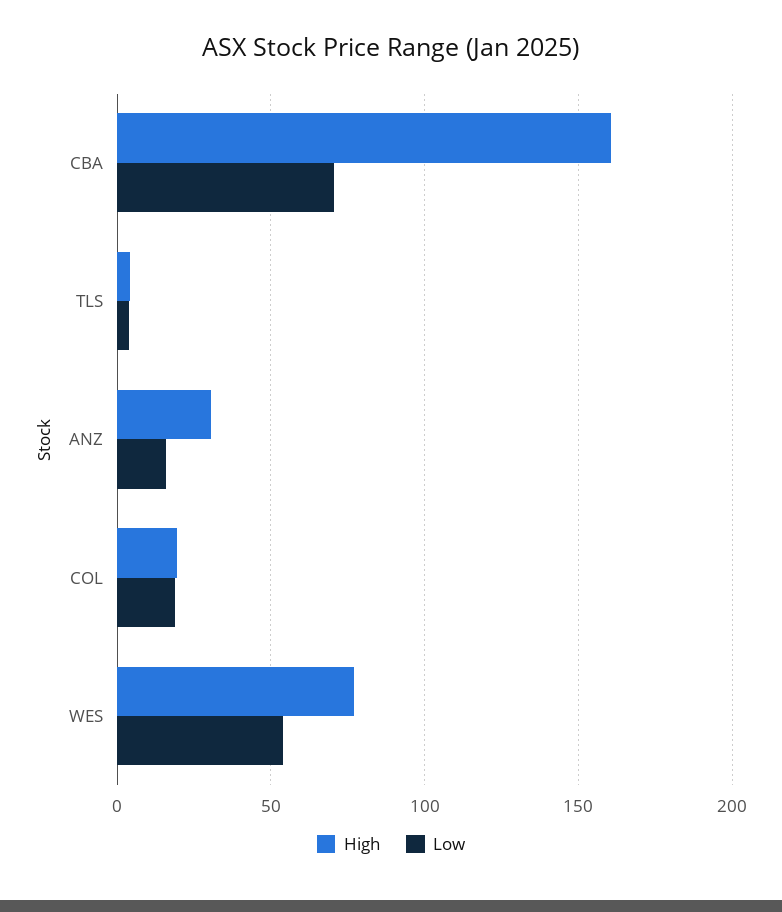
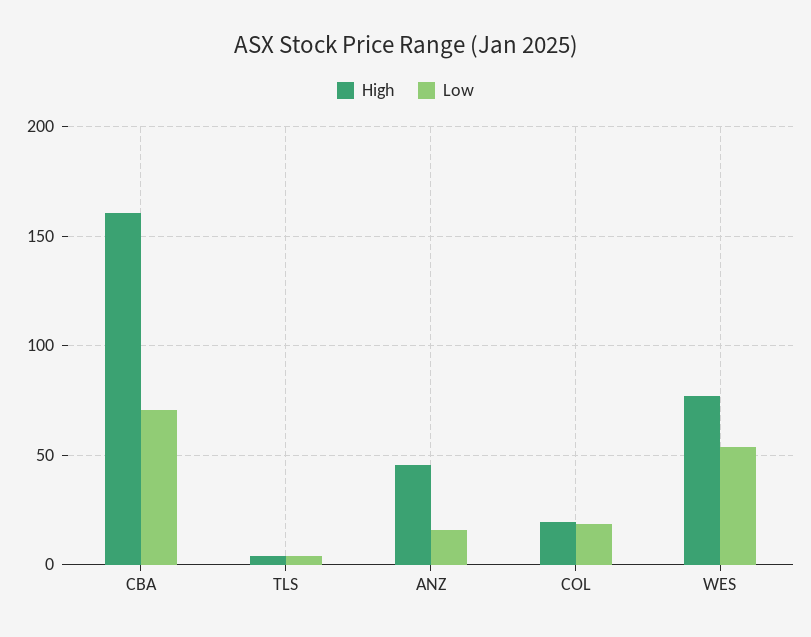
High, ANZ: 30 -> 45

